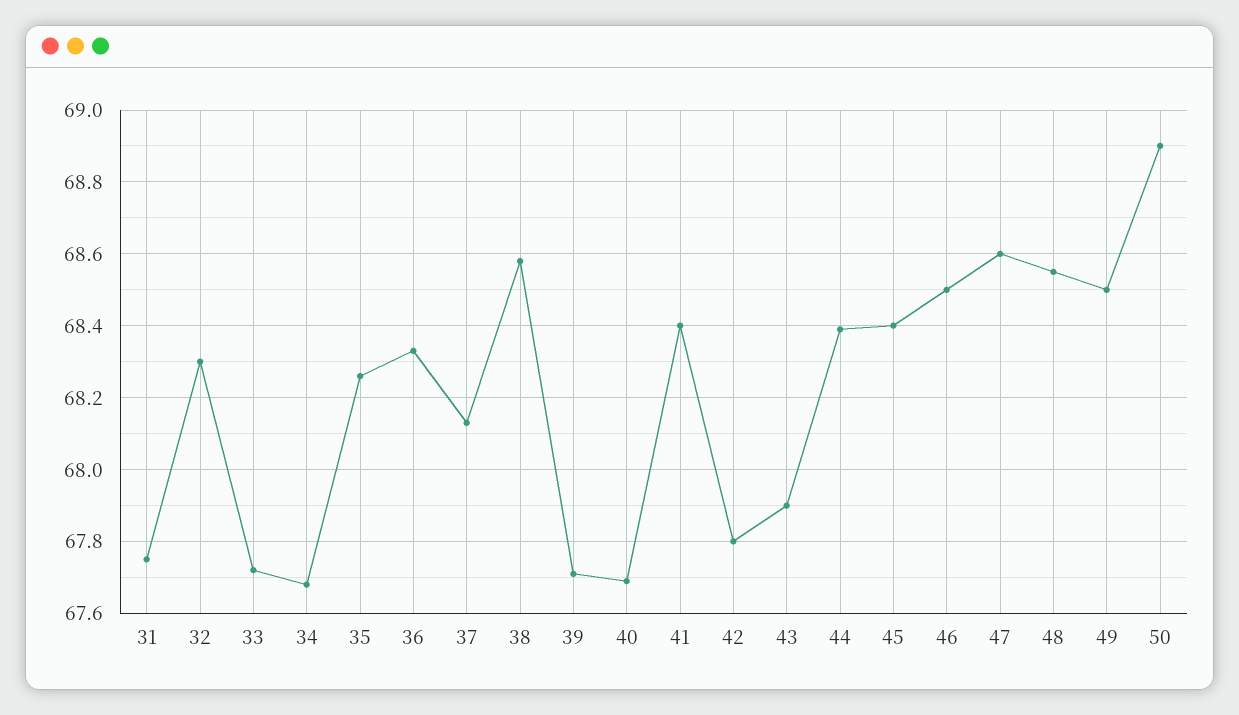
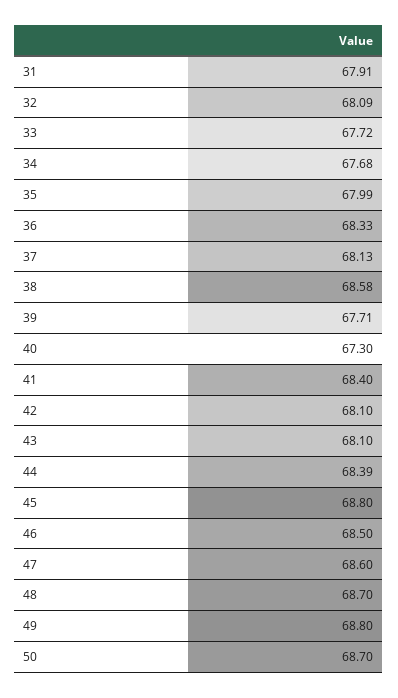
31: 67.75 -> 67.91
32: 68.3 -> 68.09
35: 68.25 -> 67.99
40: 67.7 -> 67.3
42: 67.8 -> 68.1
43: 67.9 -> 68.1
45: 68.4 -> 68.8
48: 68.55 -> 68.7
49: 68.5 -> 68.8
50: 68.9 -> 68.7

